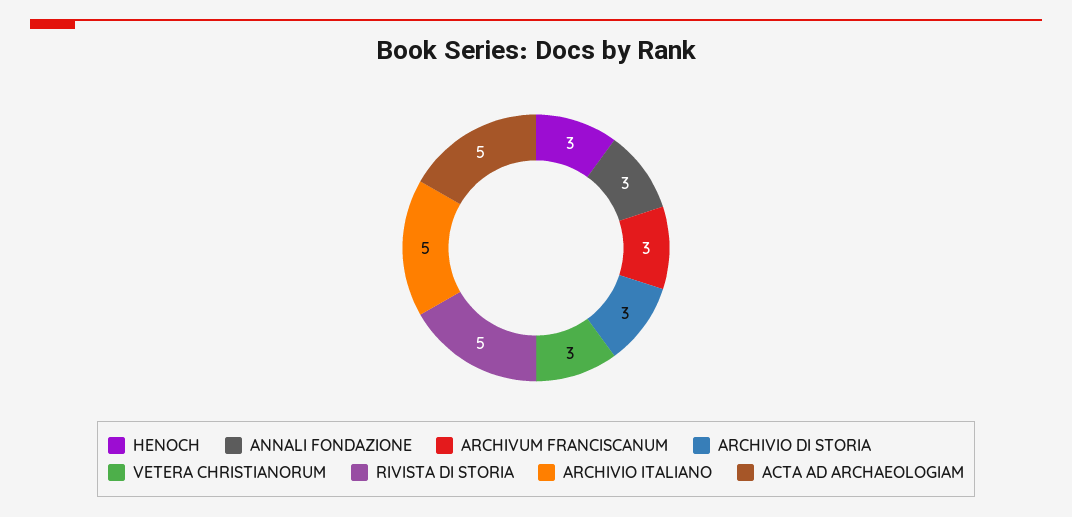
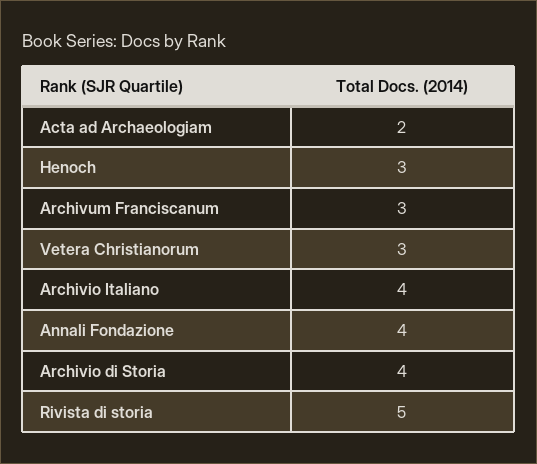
ANNALI FONDAZIONE: 3 -> 4
ARCHIVIO DI STORIA: 3 -> 4
ARCHIVIO ITALIANO: 5 -> 4
ACTA AD ARCHAEOLOGIAM: 5 -> 2

